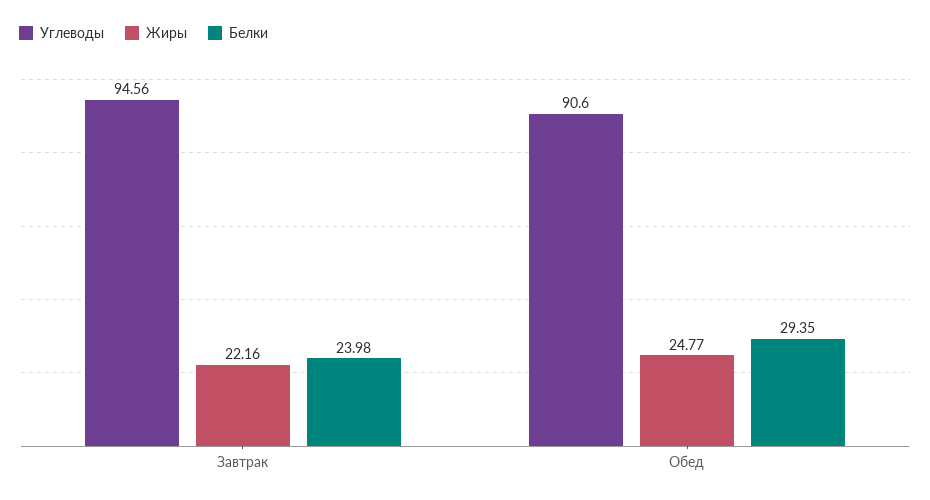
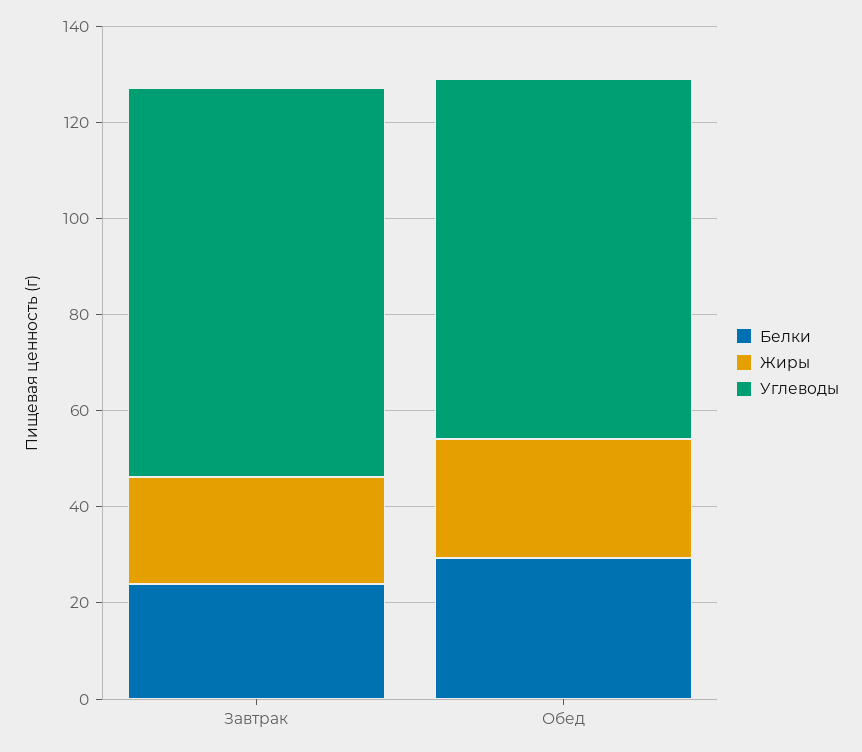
Углеводы, Завтрак: 94.56 -> 80
Углеводы, Обед: 90.6 -> 75

